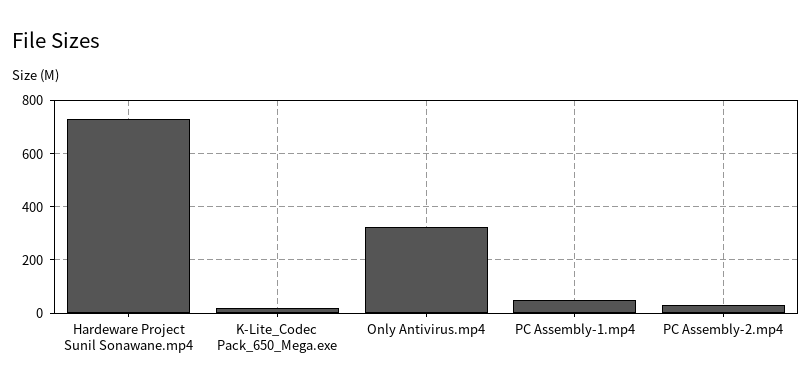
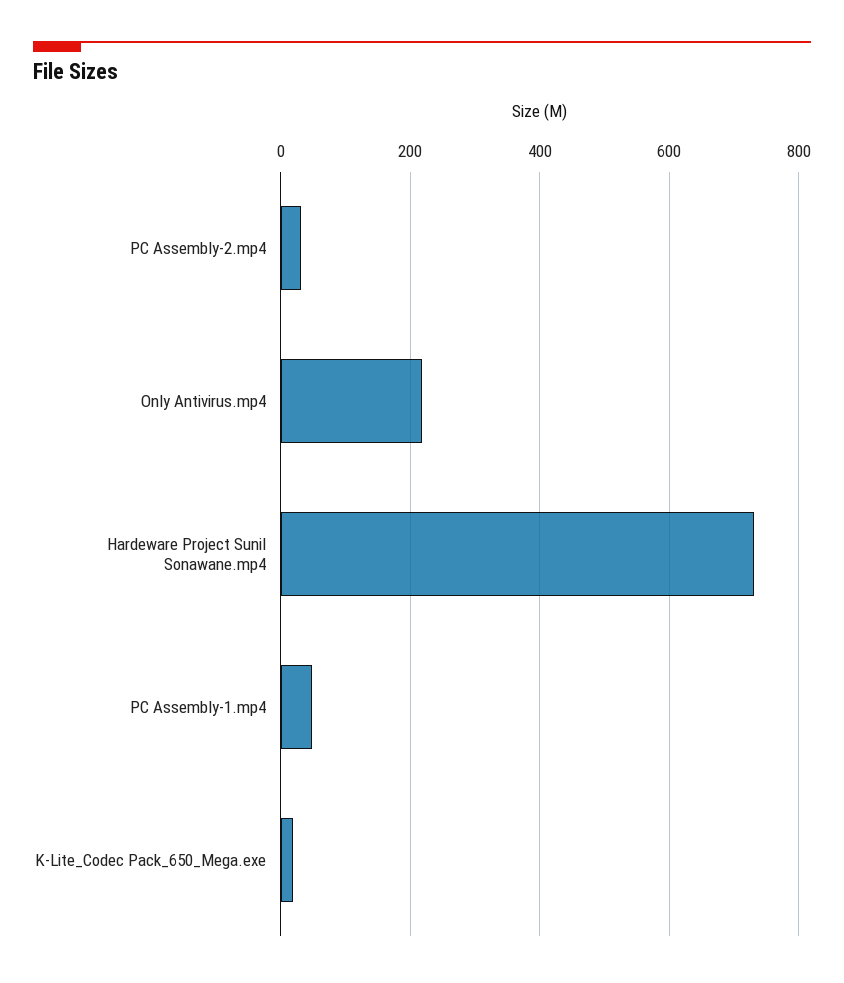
Only Antivirus.mp4: 325 -> 220

